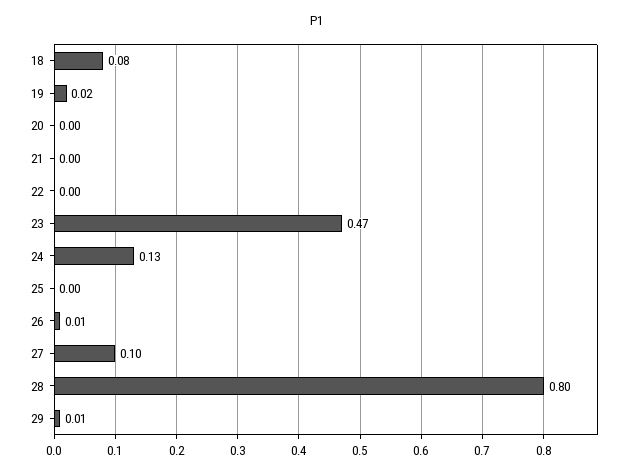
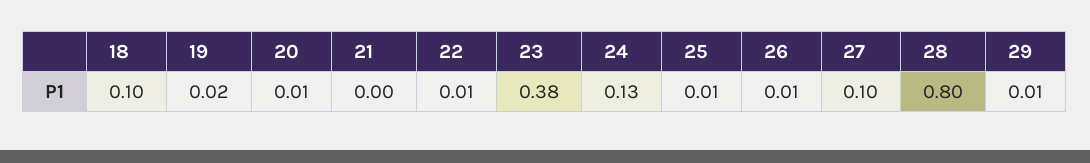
18: 0.08 -> 0.1
20: 0 -> 0.01
22: 0 -> 0.01
23: 0.47 -> 0.38
25: 0 -> 0.01

